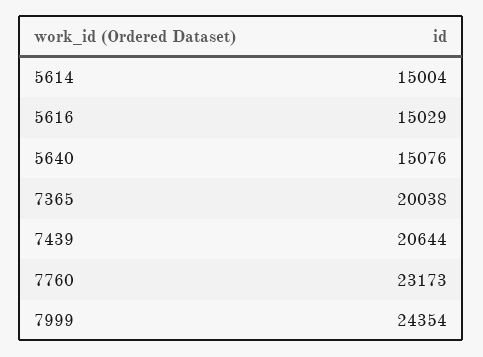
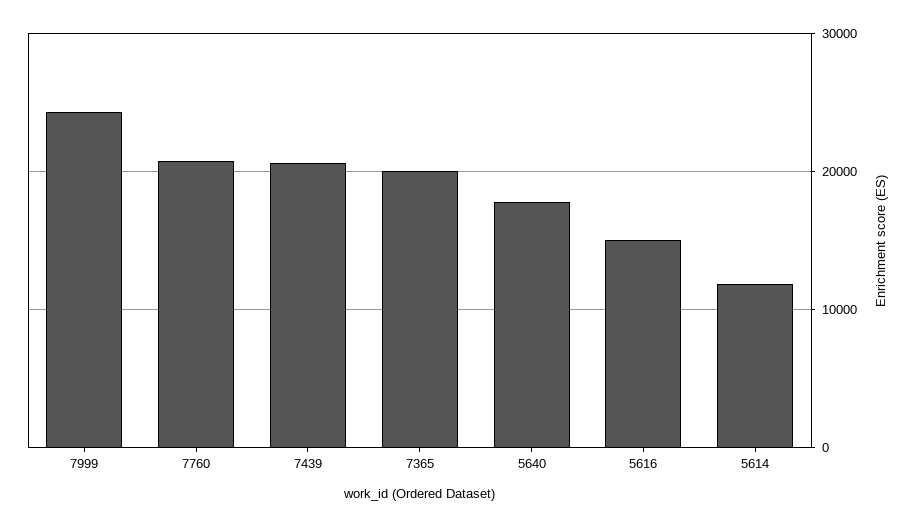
5614: 15004 -> 12000
5640: 15076 -> 18000
7760: 23173 -> 21000

